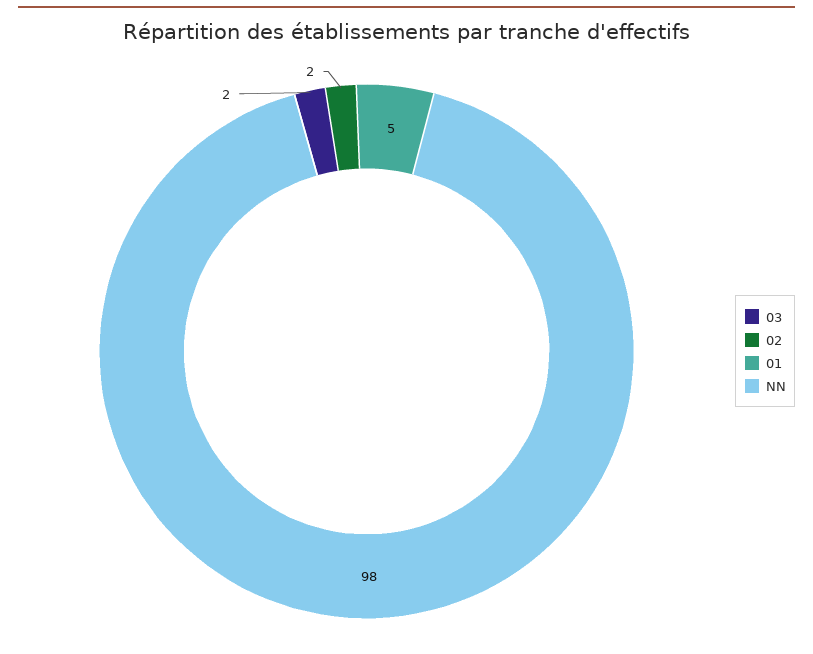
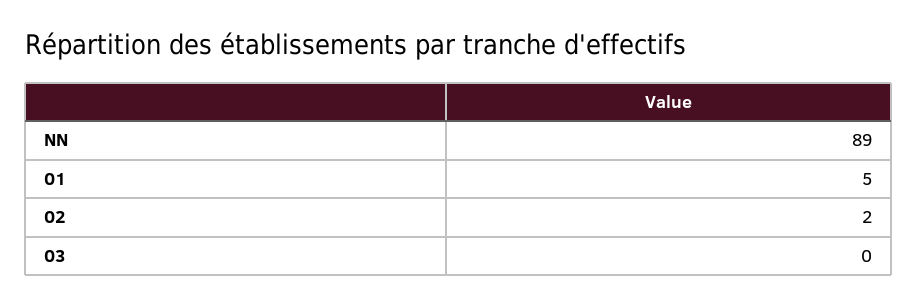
03: 2 -> 0
NN: 98 -> 89

